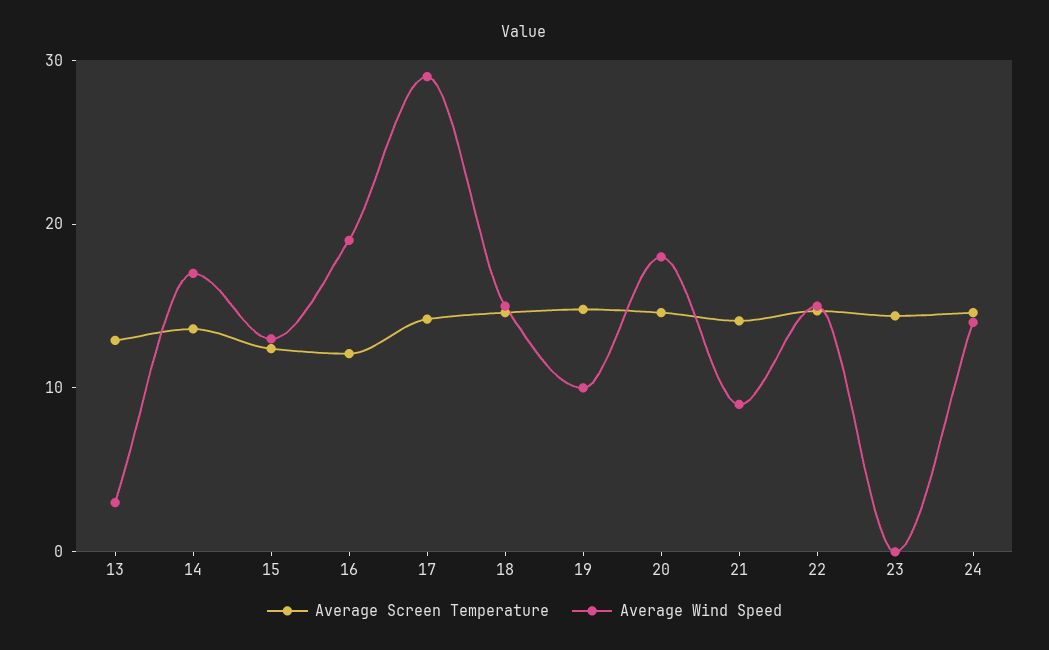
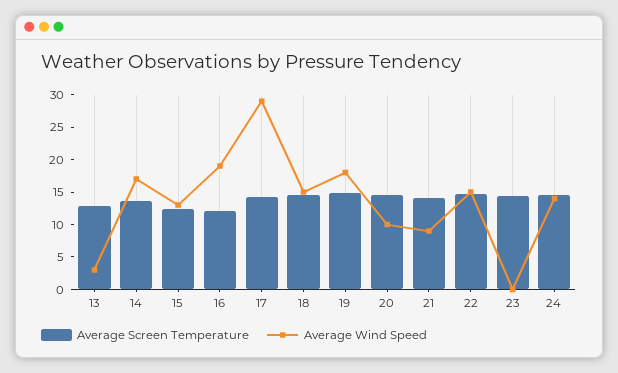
Average Wind Speed, 19: 10 -> 17.5
Average Wind Speed, 20: 18 -> 10

